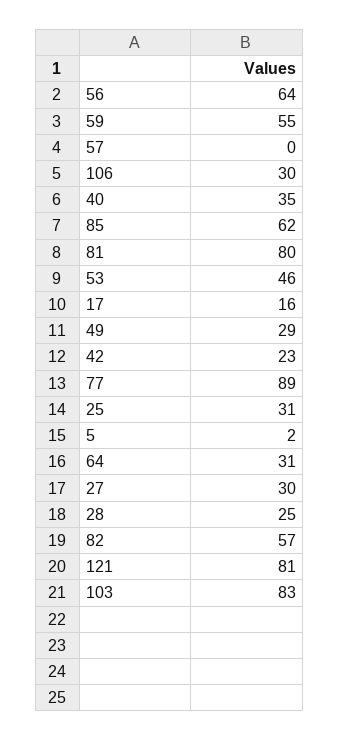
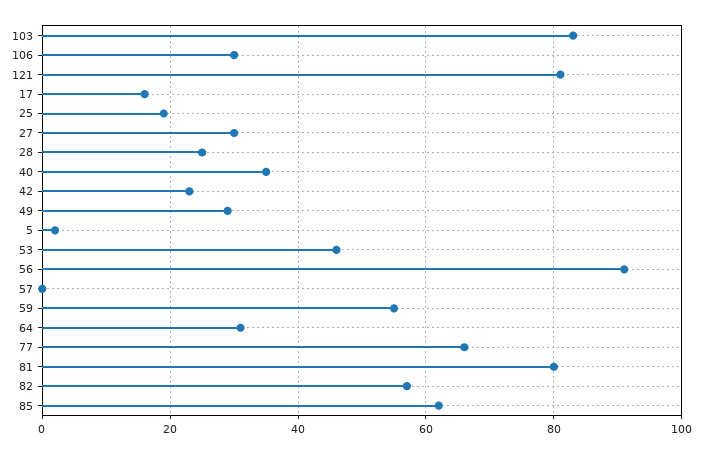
56: 64 -> 90
77: 89 -> 65
25: 31 -> 20

